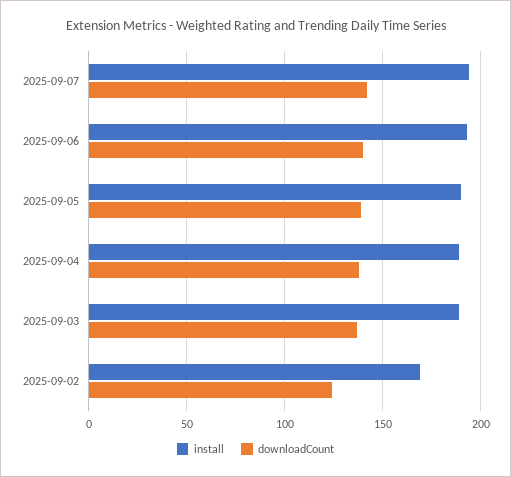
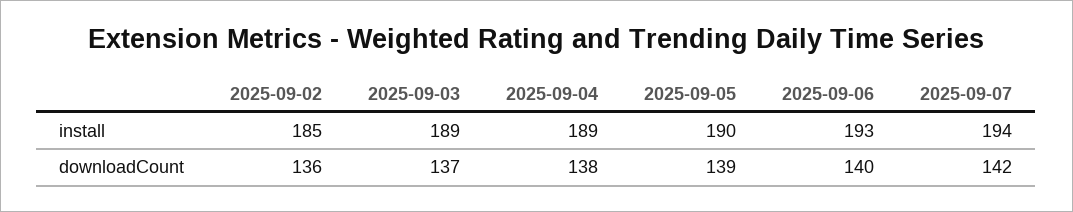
install, 2025-09-02: 170 -> 185
downloadCount, 2025-09-02: 125 -> 136

